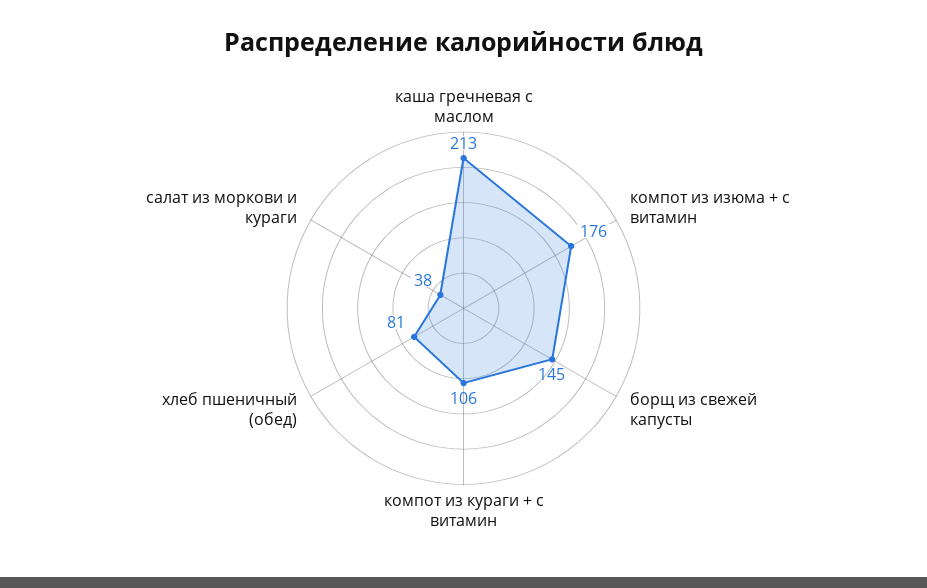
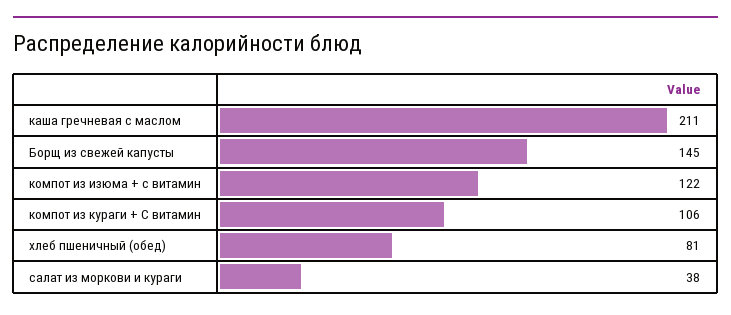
каша гречневая с маслом: 213 -> 211
компот из изюма + с витамин: 176 -> 122

